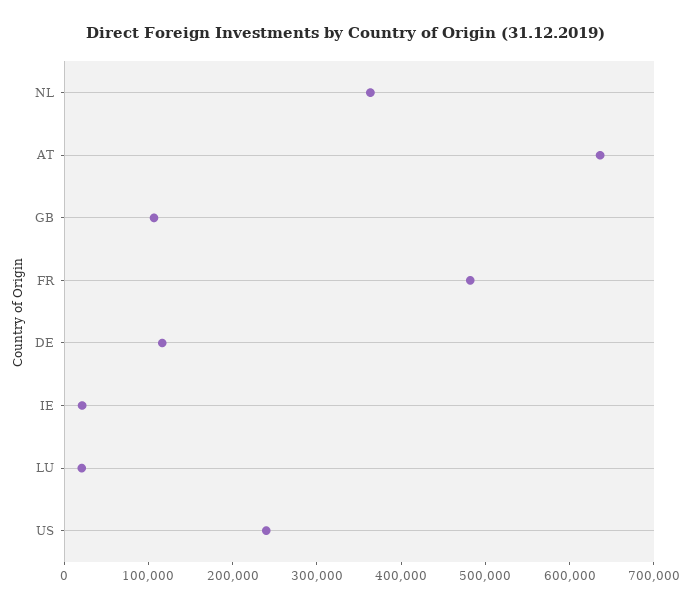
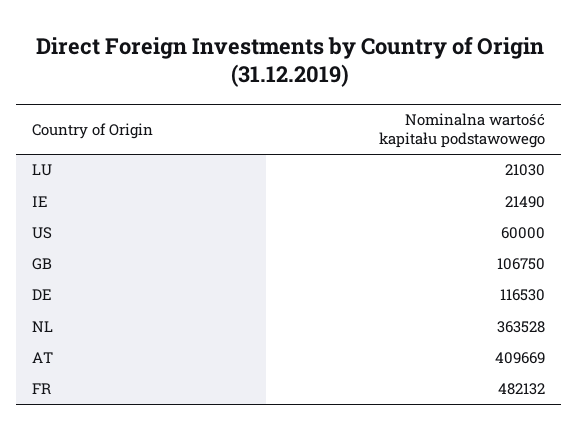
AT: 640000 -> 409669
US: 240000 -> 60000

